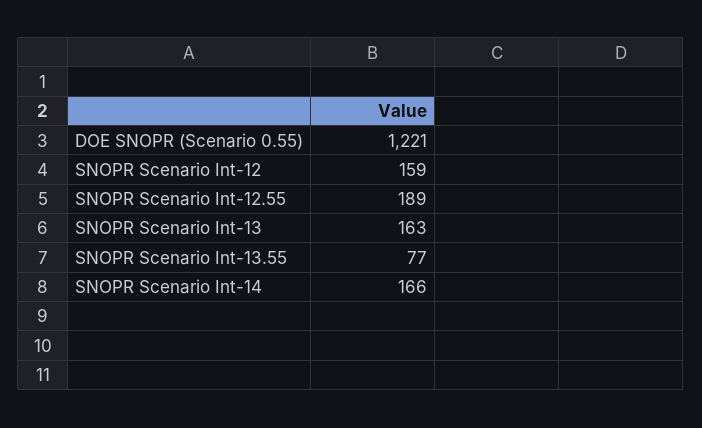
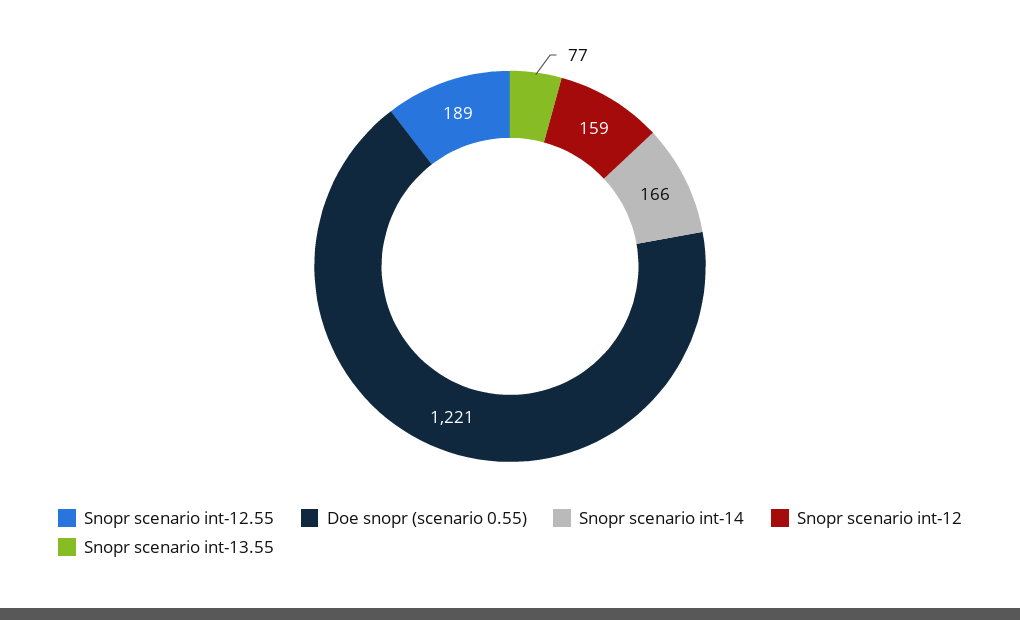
SNOPR Scenario Int-13: 163 -> none

